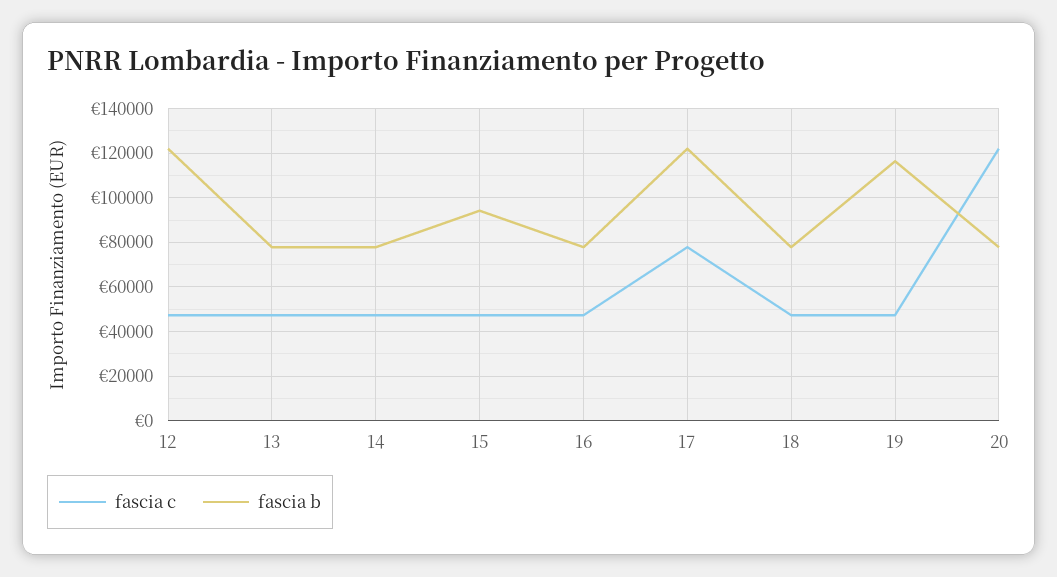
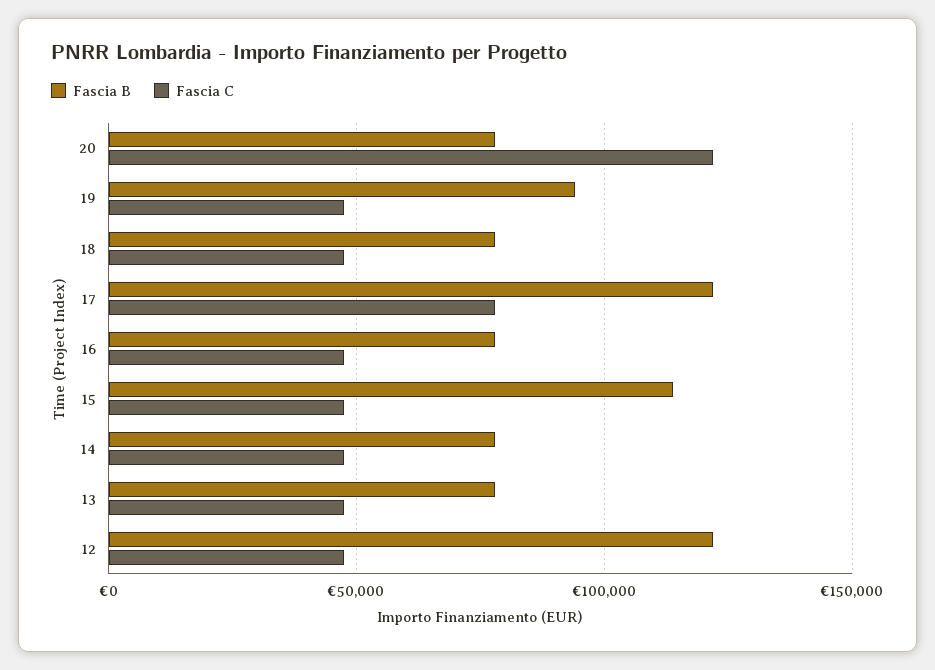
fascia b, 15: 95000 -> 115000
fascia b, 19: 115000 -> 95000

